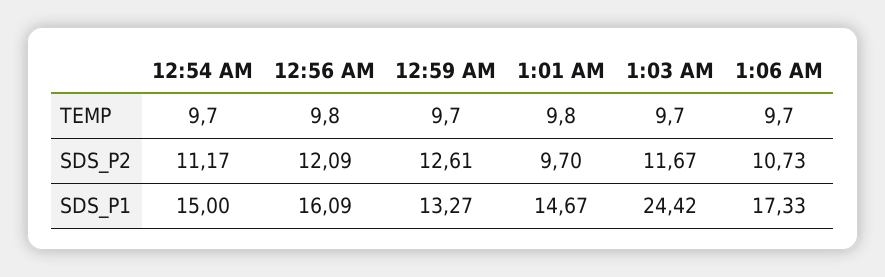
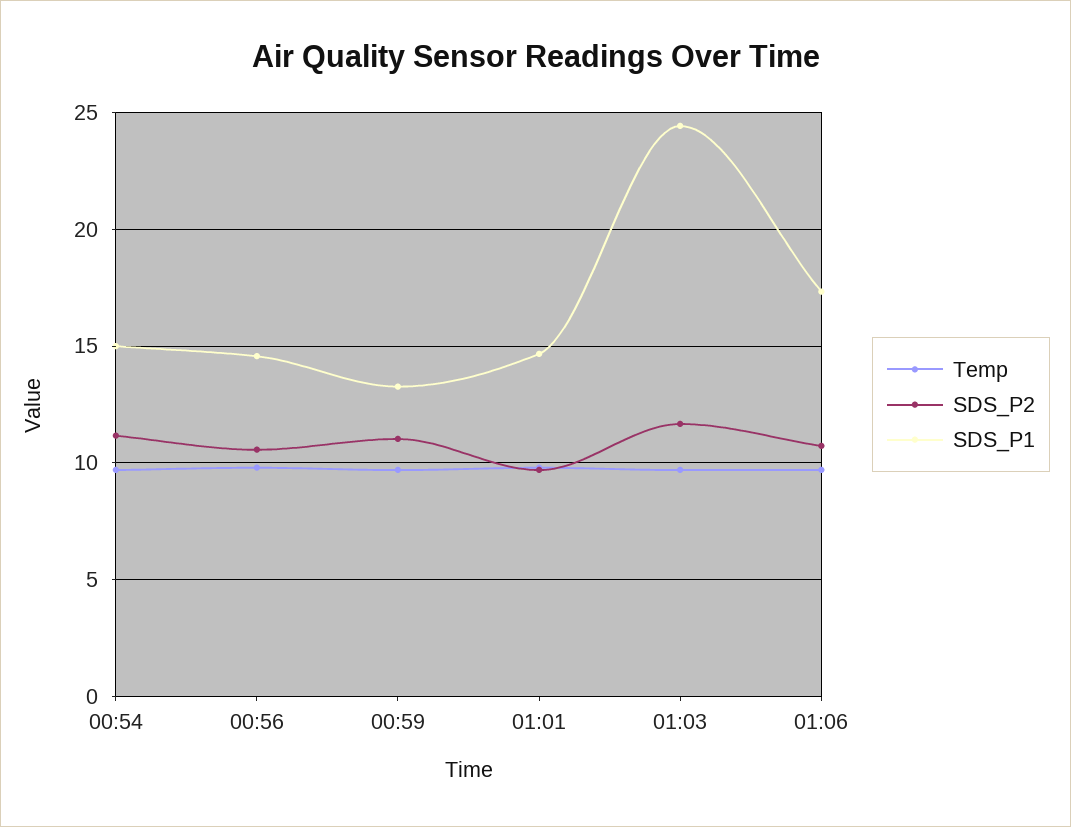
SDS_P2, 12:56 AM: 12.09 -> 10.5
SDS_P2, 12:59 AM: 12.61 -> 11
SDS_P1, 12:56 AM: 16.09 -> 14.5

